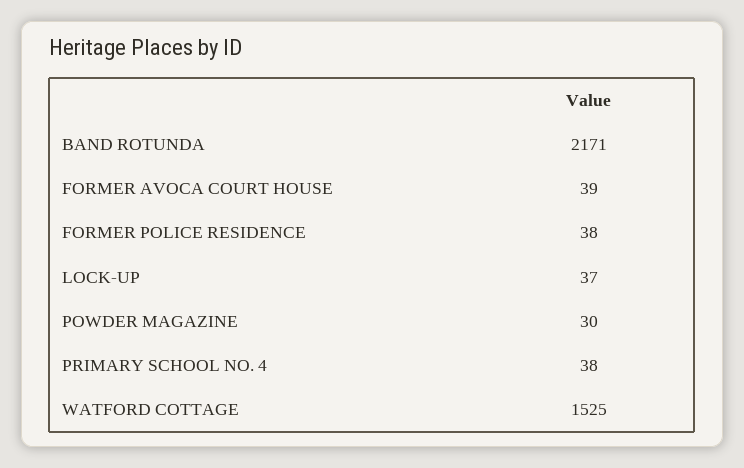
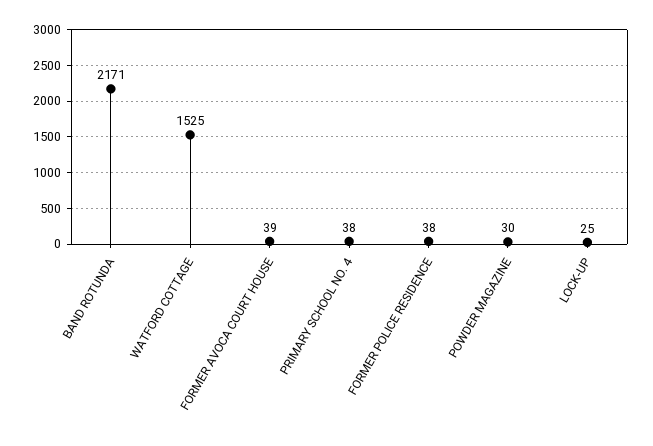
LOCK-UP: 37 -> 25

